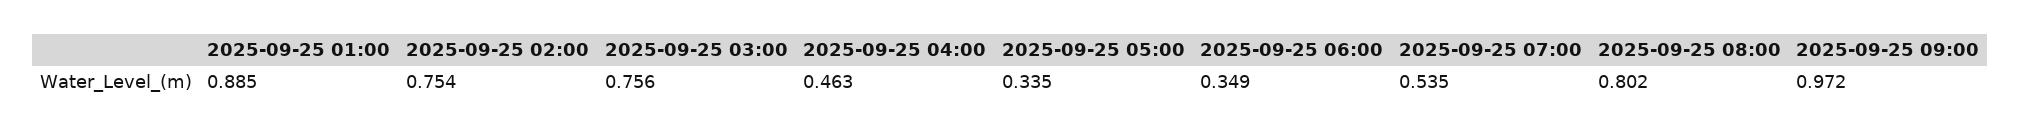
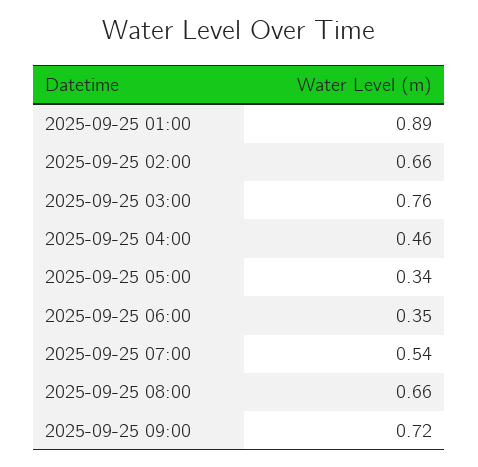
2025-09-25 02:00: 0.754 -> 0.66
2025-09-25 08:00: 0.802 -> 0.66
2025-09-25 09:00: 0.972 -> 0.72

